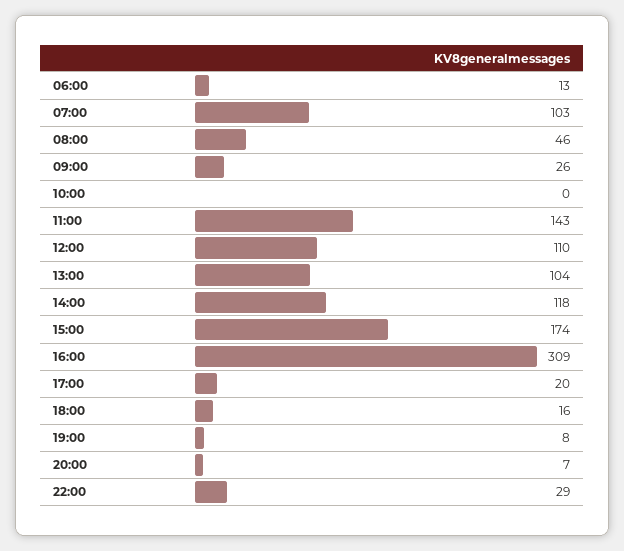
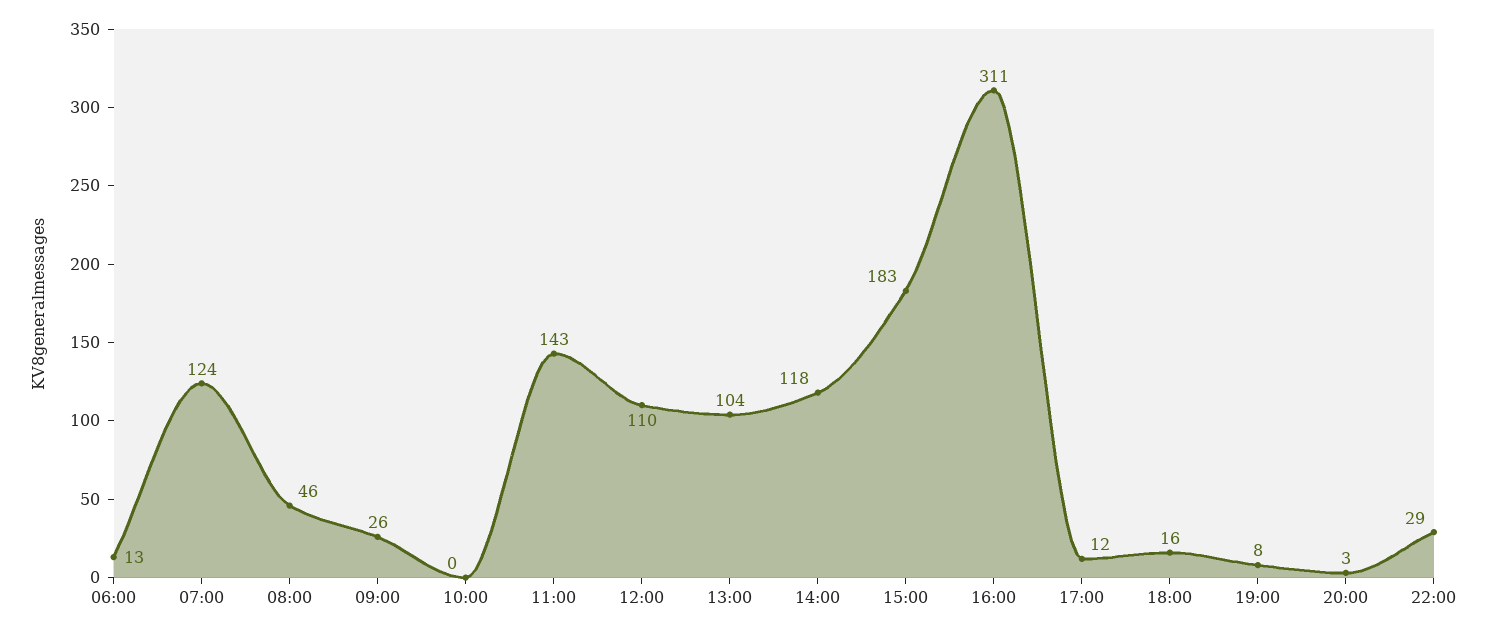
07:00: 103 -> 124
15:00: 174 -> 183
16:00: 309 -> 311
17:00: 20 -> 12
20:00: 7 -> 3

